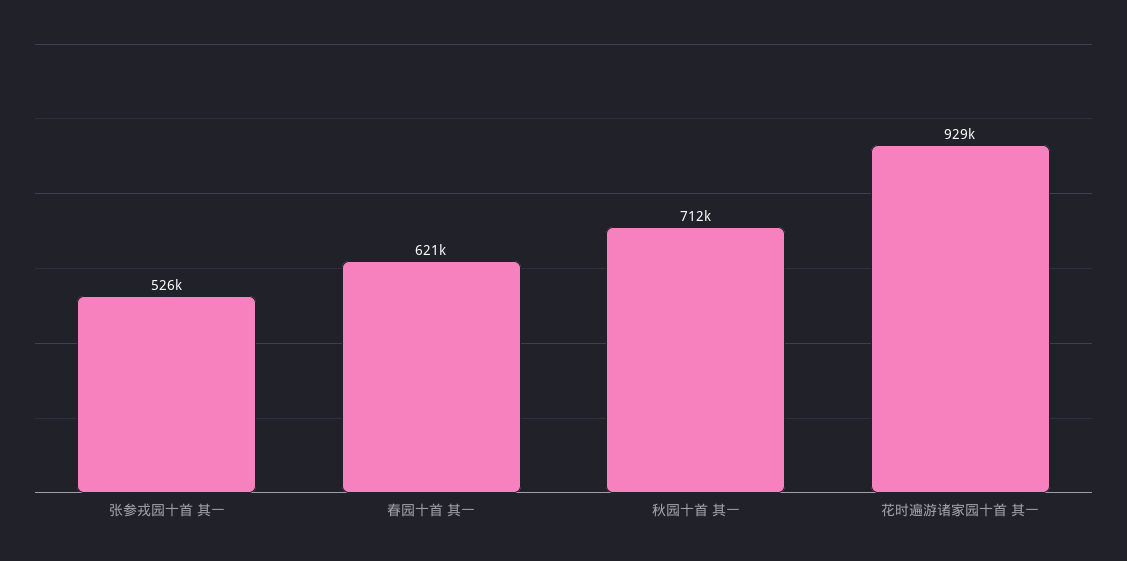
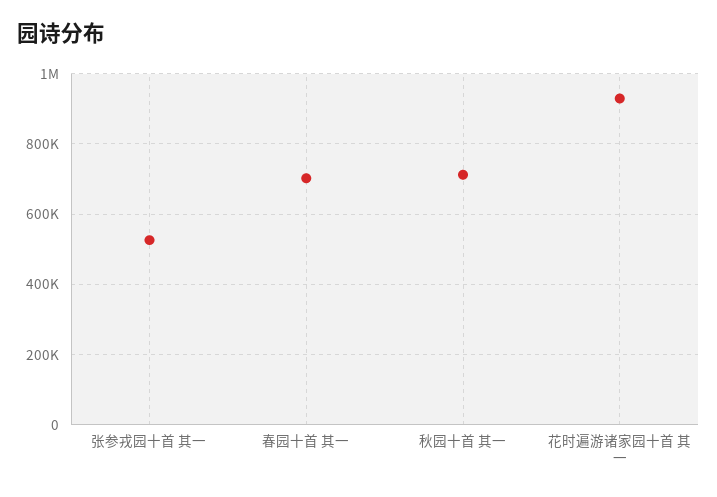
春园十首 其一: 621000 -> 700000

